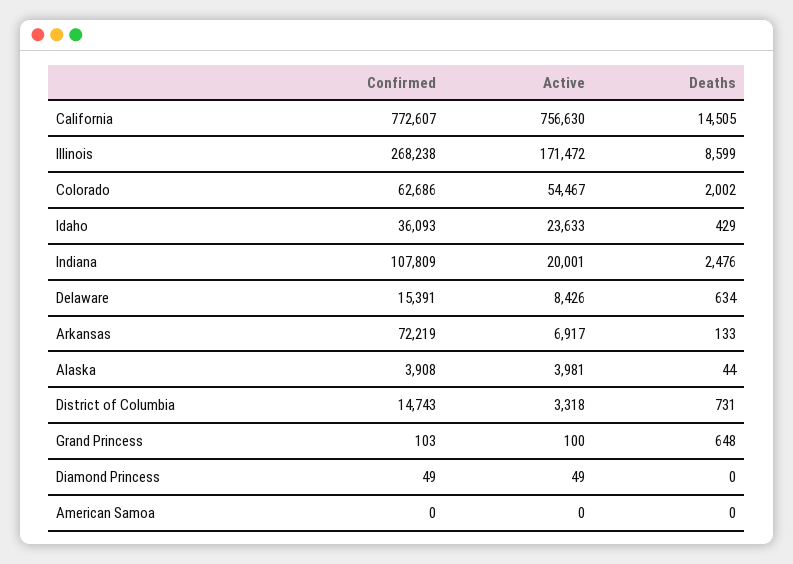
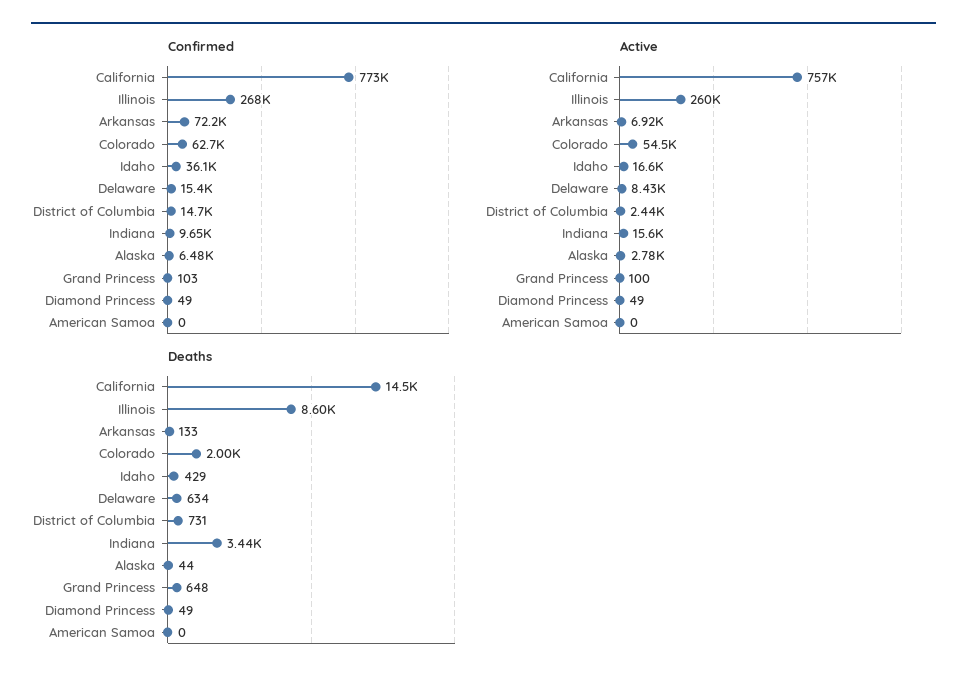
Active, Illinois: 171472 -> 260000
Active, Idaho: 23633 -> 16600
Confirmed, Indiana: 107809 -> 9650
Active, Indiana: 20001 -> 15600
Deaths, Indiana: 2476 -> 3440
Confirmed, Alaska: 3908 -> 6480
Active, Alaska: 3981 -> 2780
Active, District of Columbia: 3318 -> 2440
Deaths, Diamond Princess: 0 -> 49

